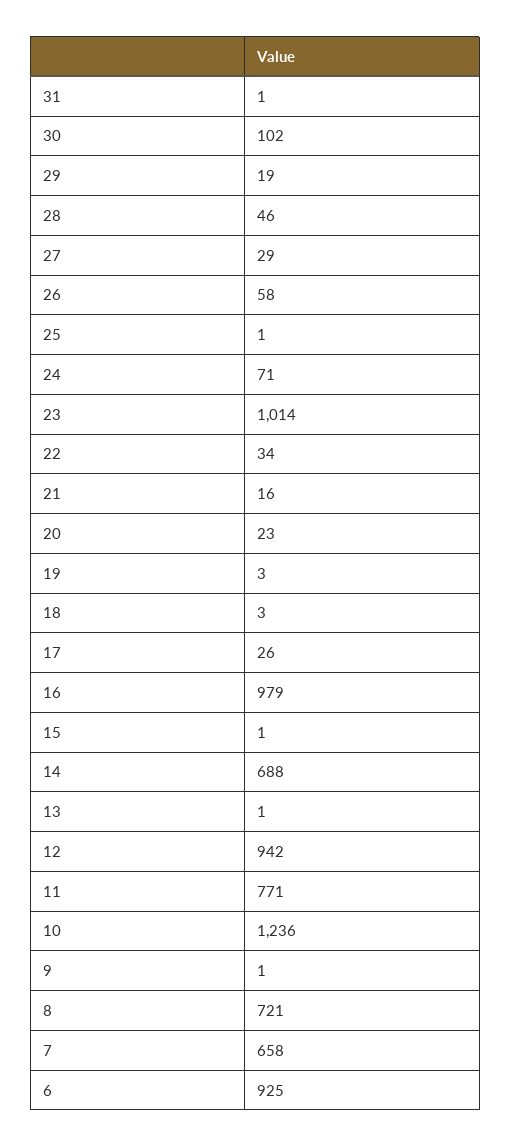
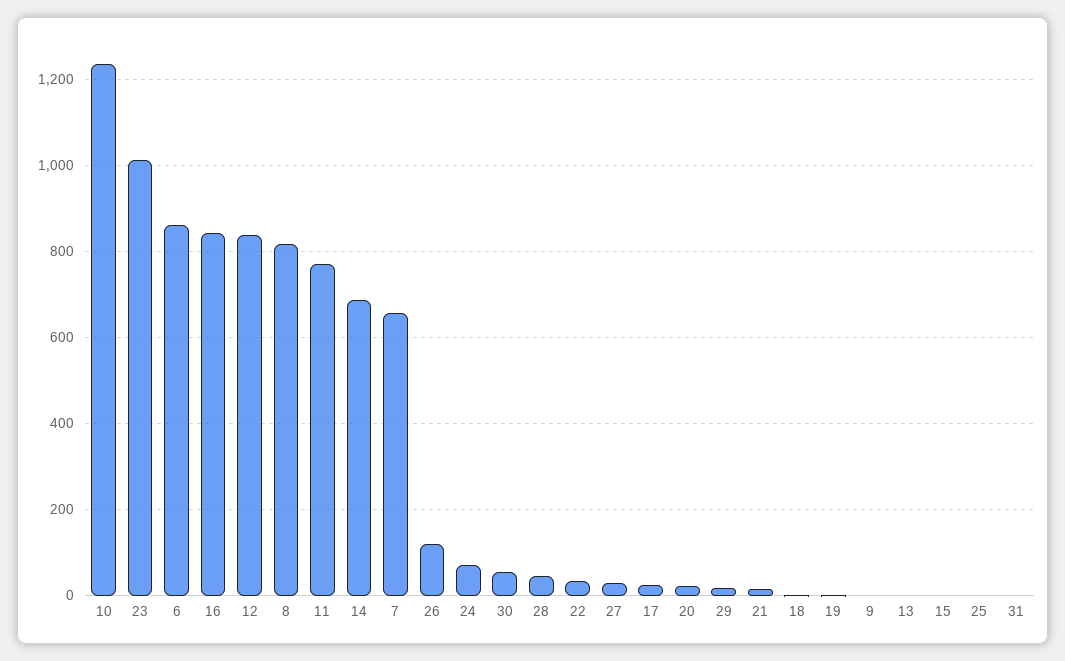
30: 102 -> 60
26: 58 -> 120
16: 979 -> 840
12: 942 -> 840
8: 721 -> 820
6: 925 -> 860

